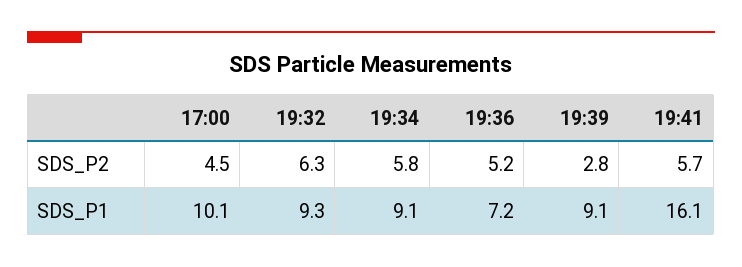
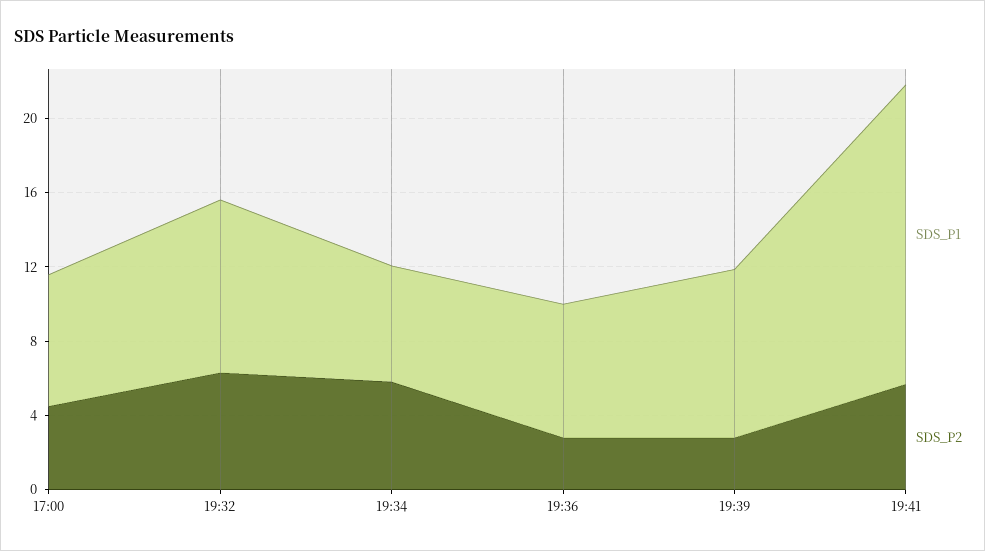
SDS_P2, 19:36: 5.2 -> 3
SDS_P1, 17:00: 10.1 -> 7
SDS_P1, 19:34: 9.1 -> 6

